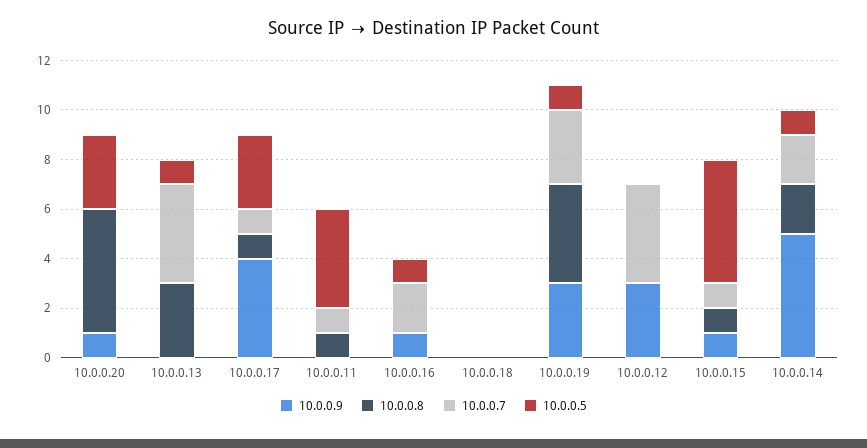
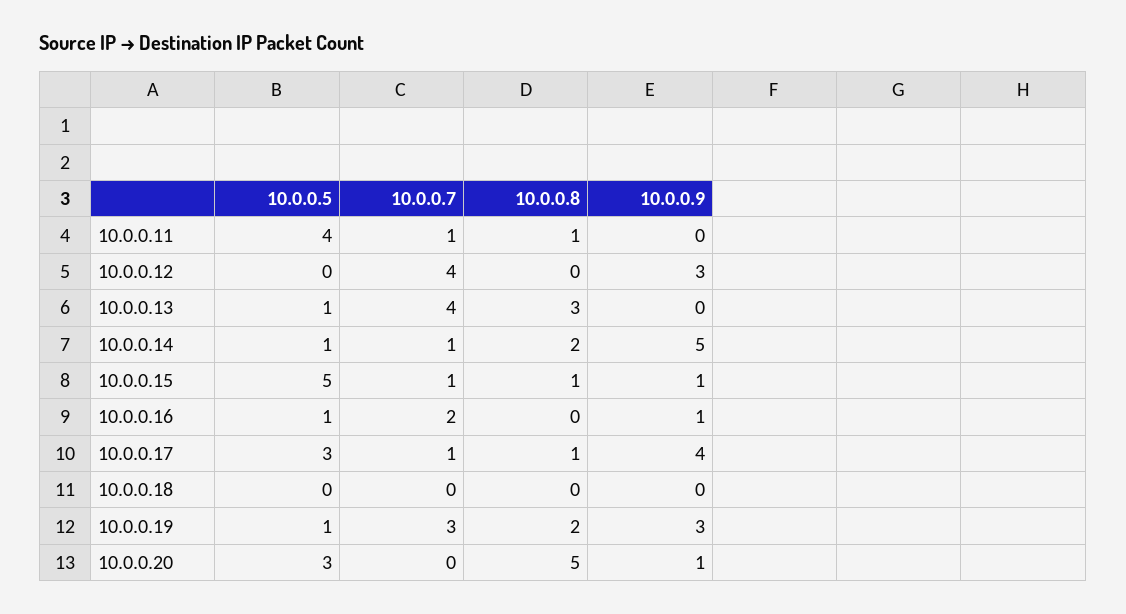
10.0.0.8, 10.0.0.19: 4 -> 2
10.0.0.7, 10.0.0.14: 2 -> 1

